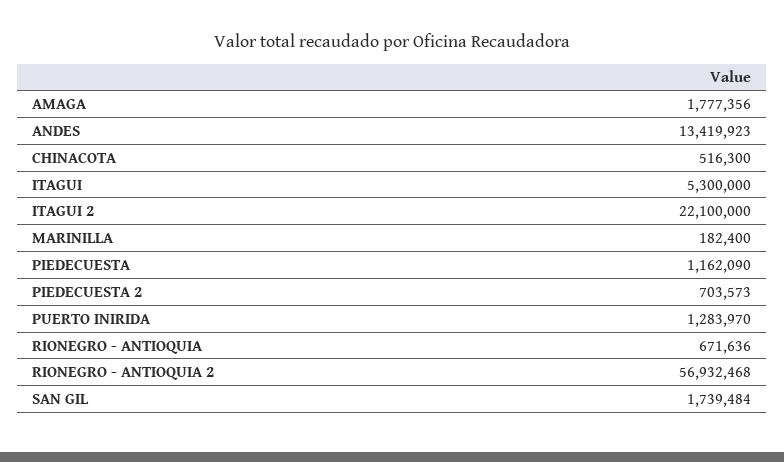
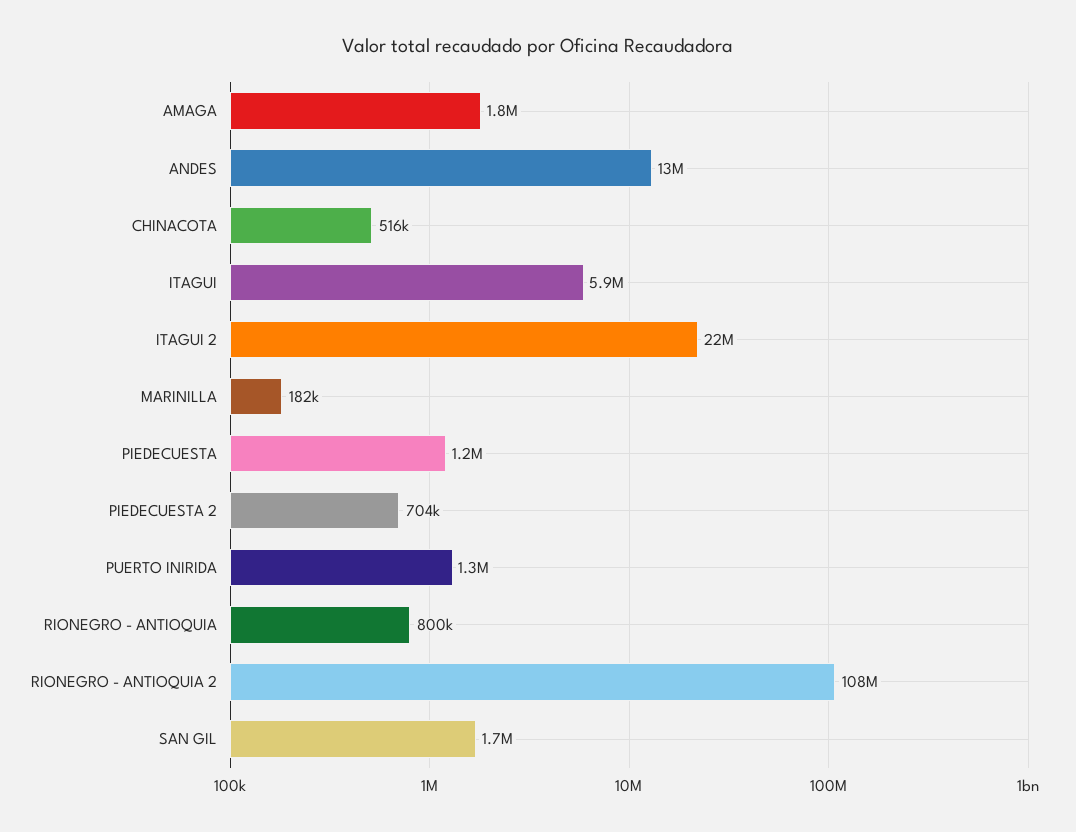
ITAGUI: 5300000 -> 5900000
RIONEGRO - ANTIOQUIA: 671636 -> 800000
RIONEGRO - ANTIOQUIA 2: 56932468 -> 108000000

